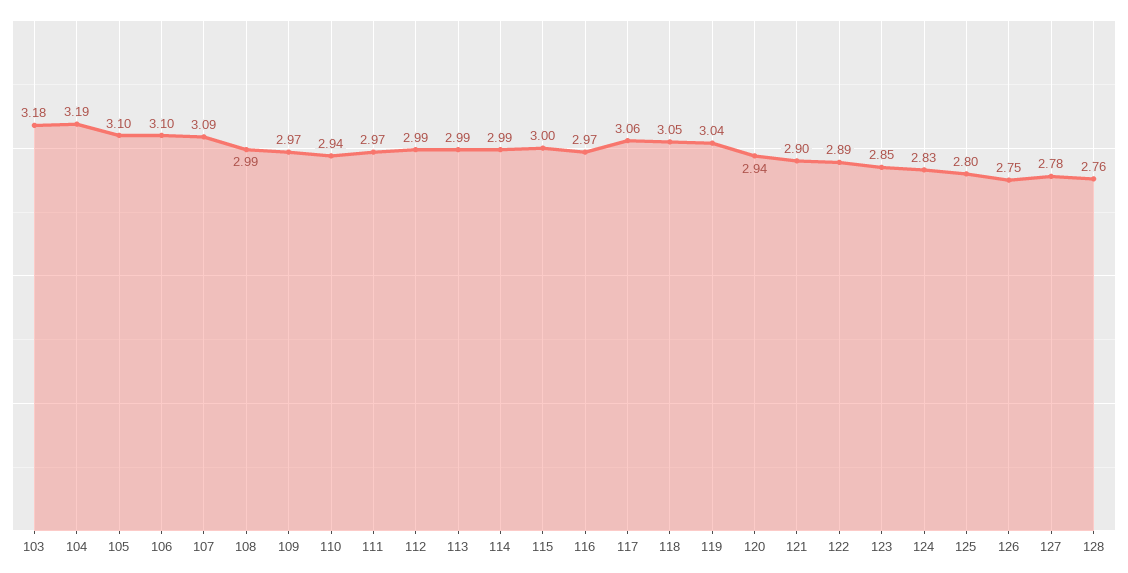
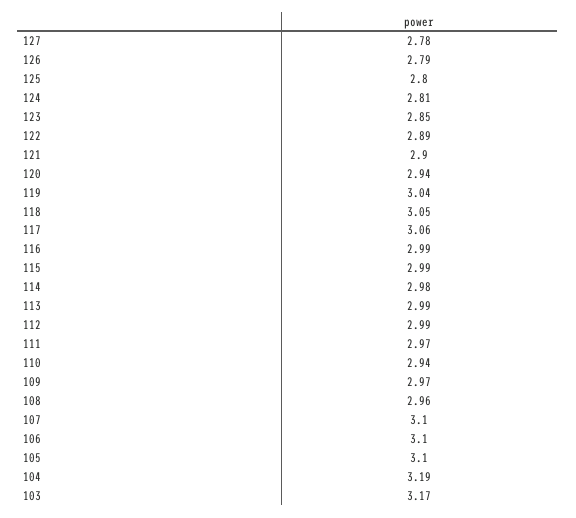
103: 3.18 -> 3.17
107: 3.09 -> 3.1
108: 2.99 -> 2.96
114: 2.99 -> 2.98
115: 3 -> 2.99
116: 2.97 -> 2.99
124: 2.83 -> 2.81
126: 2.75 -> 2.79
128: 2.76 -> none

